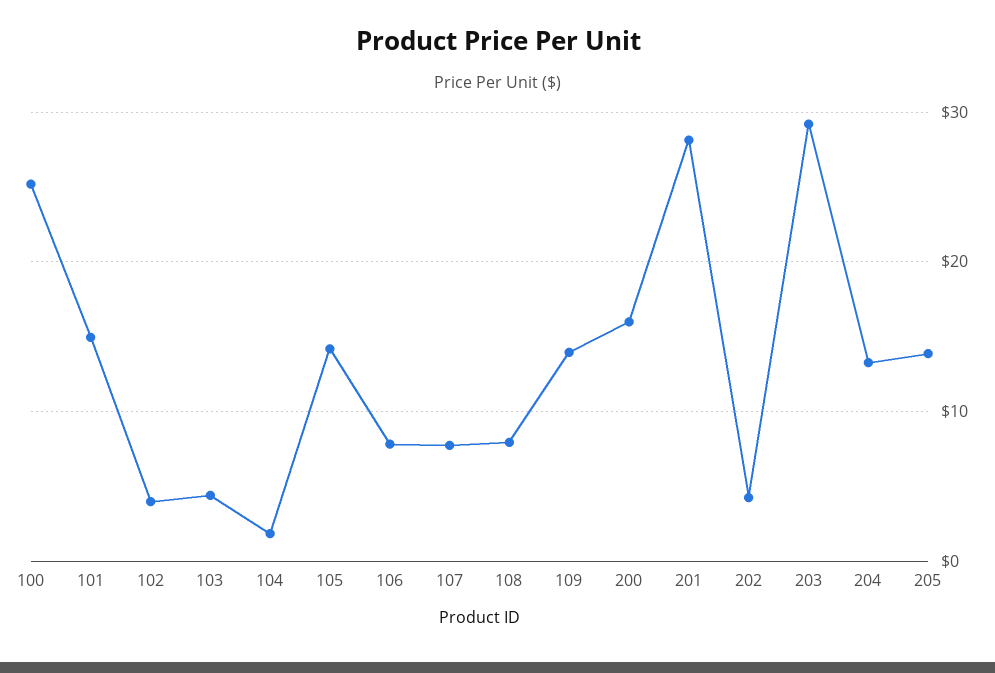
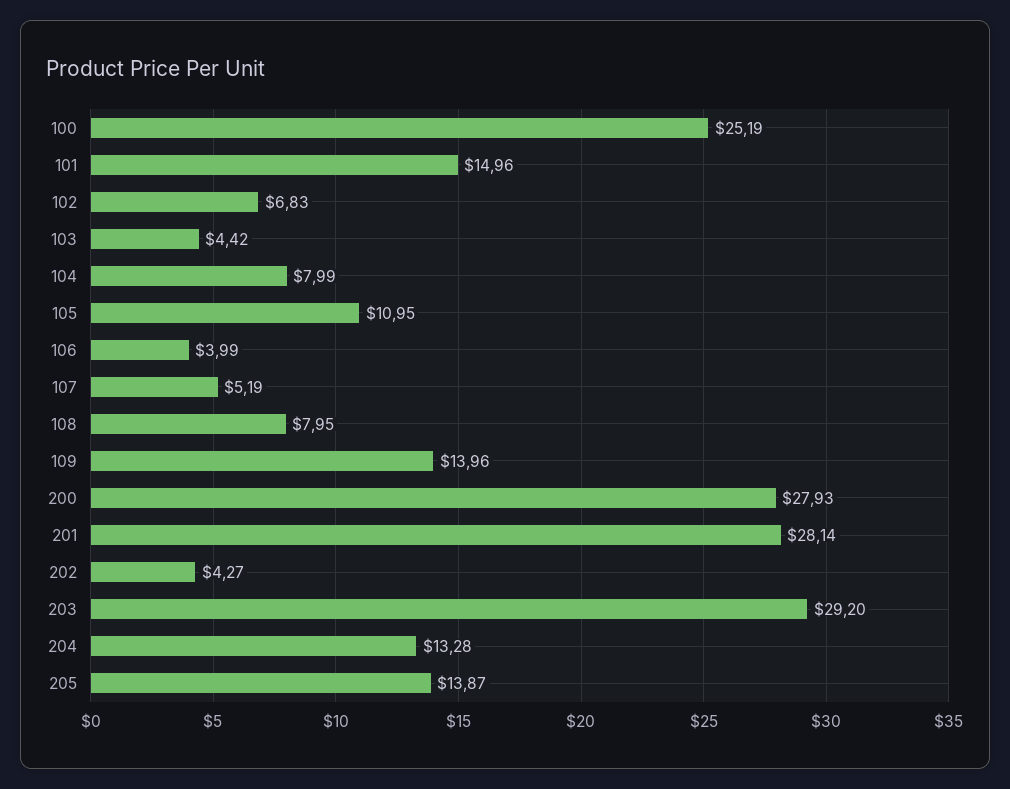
102: 4 -> 6.83
104: 2 -> 7.99
105: 14 -> 10.95
106: 8 -> 3.99
107: 8 -> 5.19
200: 16 -> 27.93

